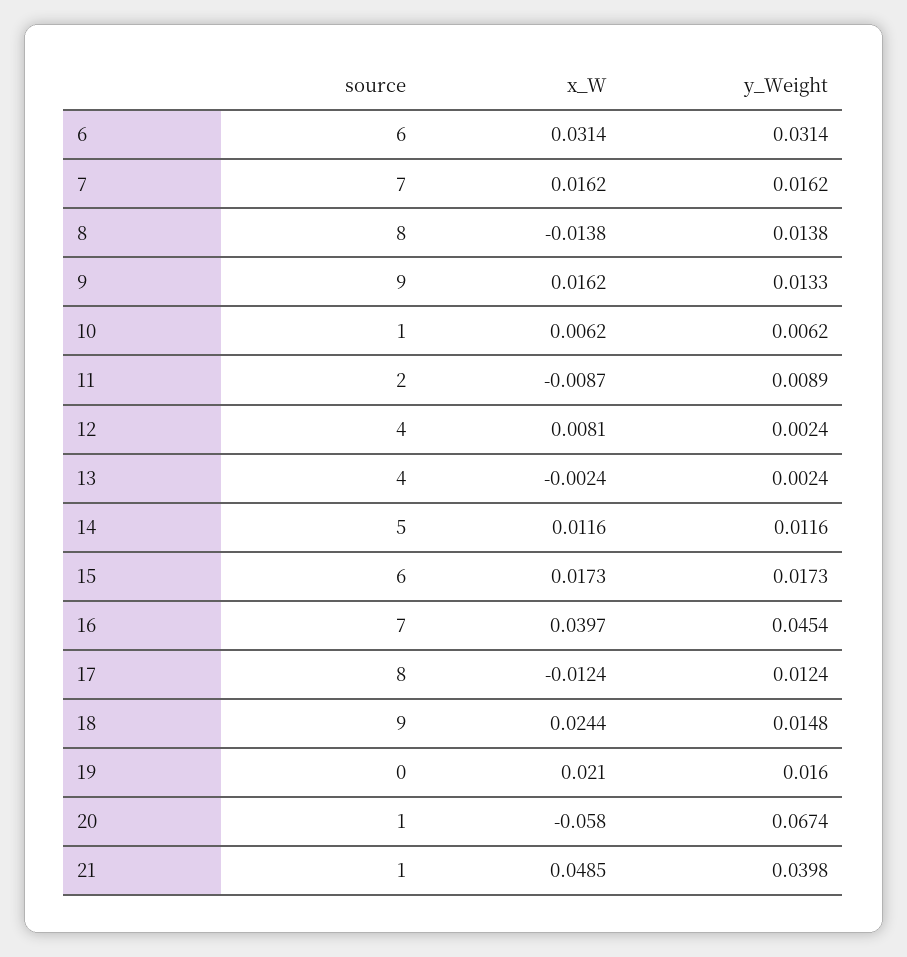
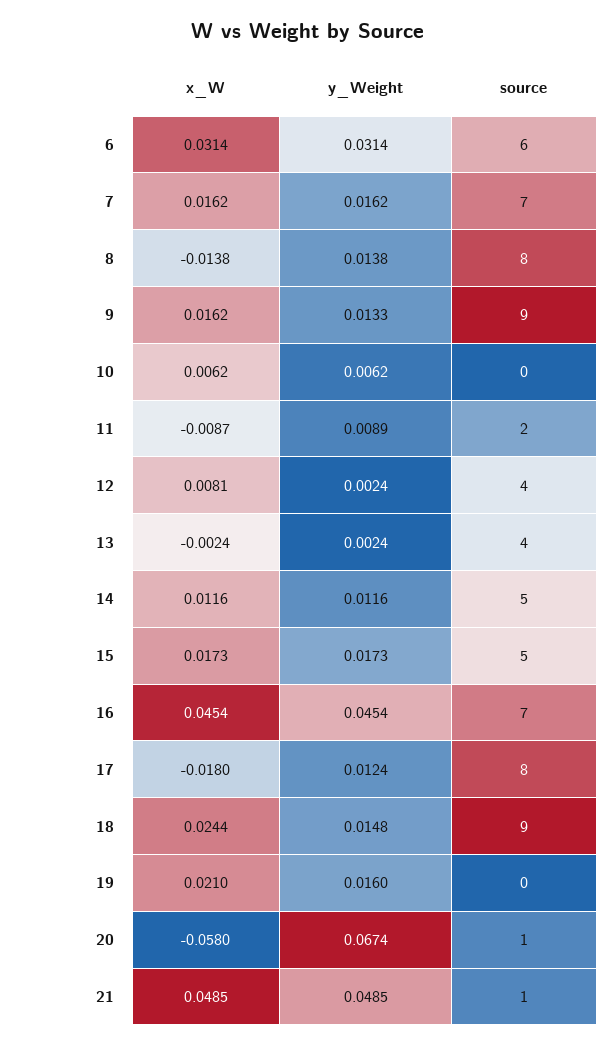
source, 10: 1 -> 0
source, 15: 6 -> 5
x_W, 16: 0.0397 -> 0.0454
x_W, 17: -0.0124 -> -0.018
y_Weight, 21: 0.0398 -> 0.0485

